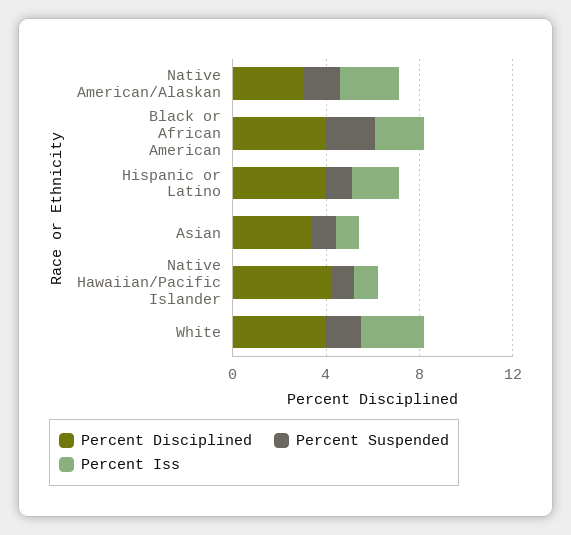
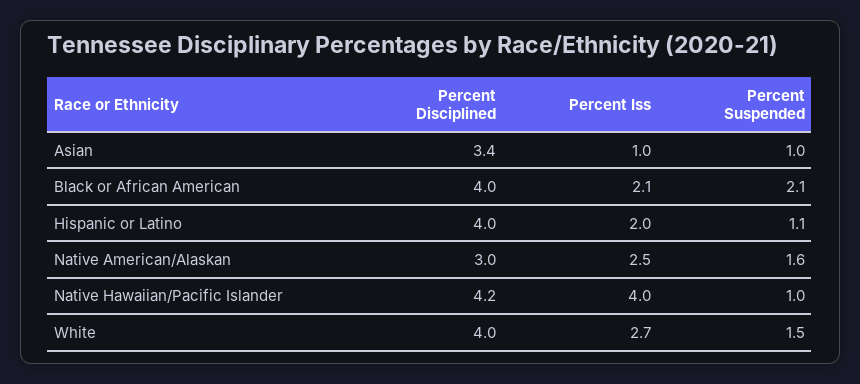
Percent Iss, Native Hawaiian/Pacific Islander: 1 -> 4

